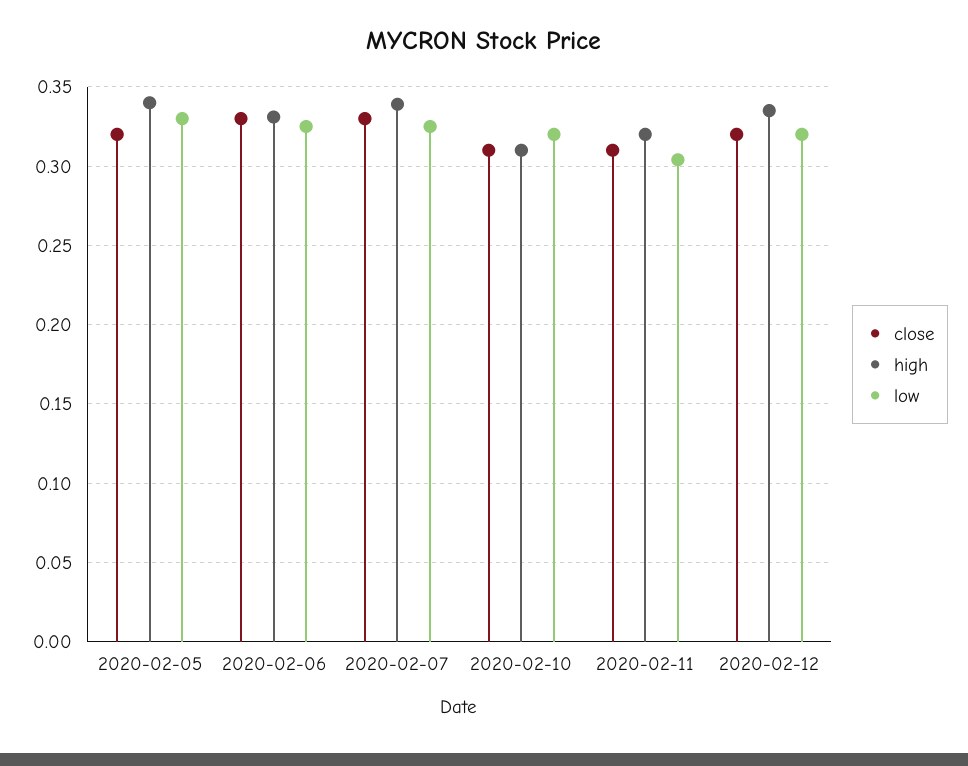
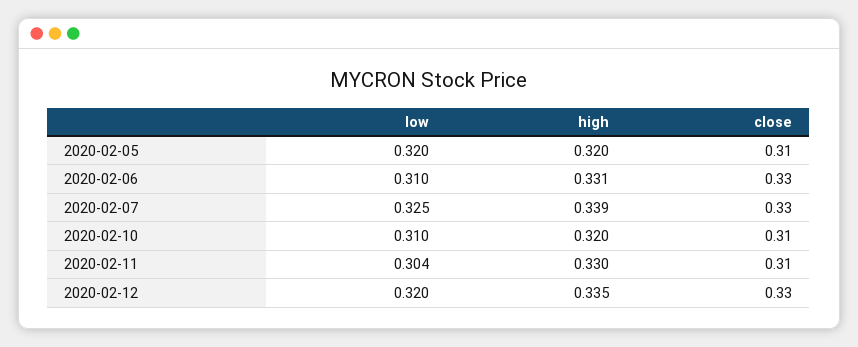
close, 2020-02-05: 0.32 -> 0.31
high, 2020-02-05: 0.34 -> 0.32
low, 2020-02-05: 0.33 -> 0.32
low, 2020-02-06: 0.325 -> 0.31
high, 2020-02-10: 0.31 -> 0.32
low, 2020-02-10: 0.32 -> 0.31
high, 2020-02-11: 0.32 -> 0.33
close, 2020-02-12: 0.32 -> 0.33

